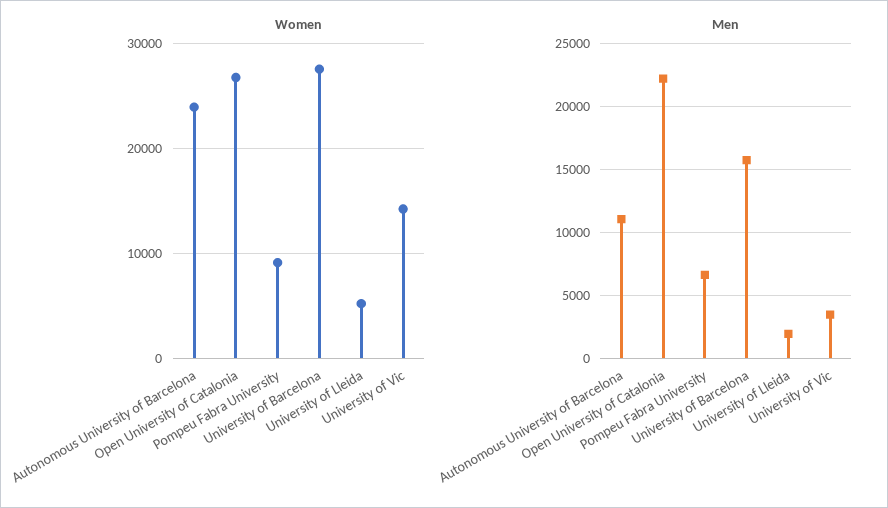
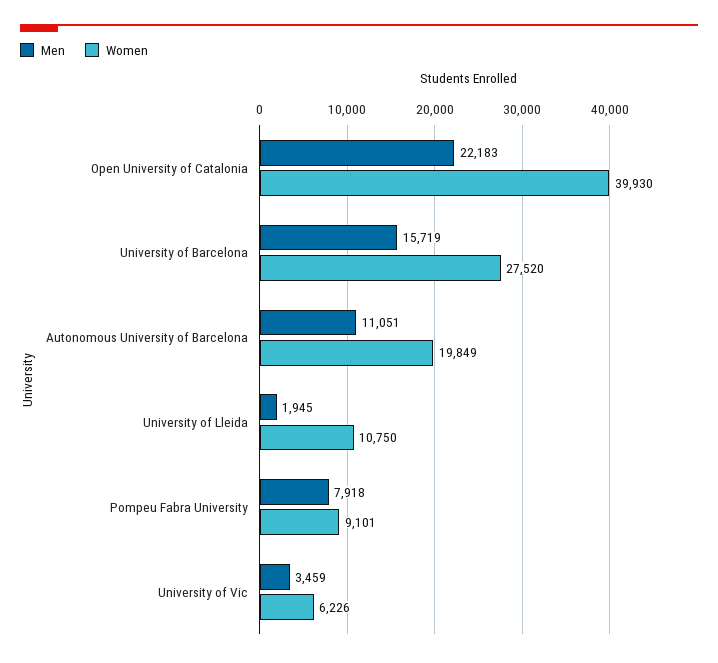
Women, Autonomous University of Barcelona: 24000 -> 19849
Women, Open University of Catalonia: 27000 -> 39930
Women, University of Lleida: 5000 -> 10750
Women, University of Vic: 14000 -> 6226
Men, Pompeu Fabra University: 6500 -> 7918

